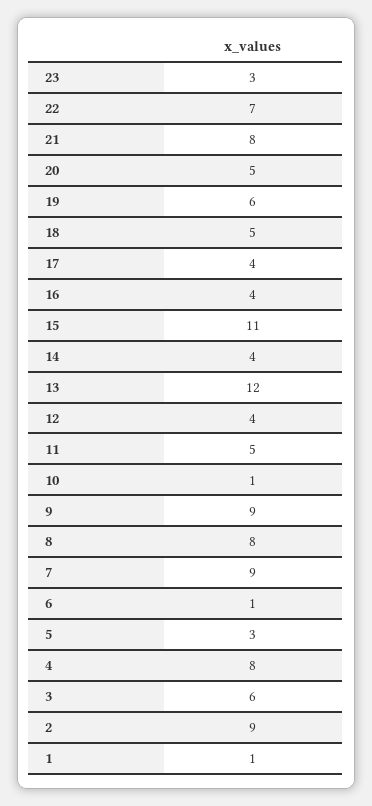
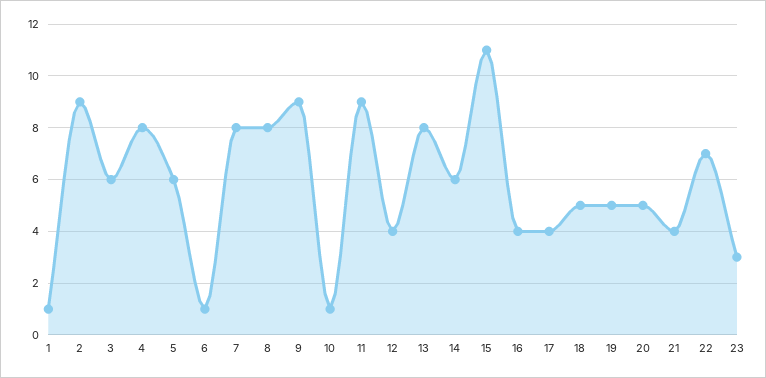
21: 8 -> 4
19: 6 -> 5
14: 4 -> 6
13: 12 -> 8
11: 5 -> 9
7: 9 -> 8
5: 3 -> 6

